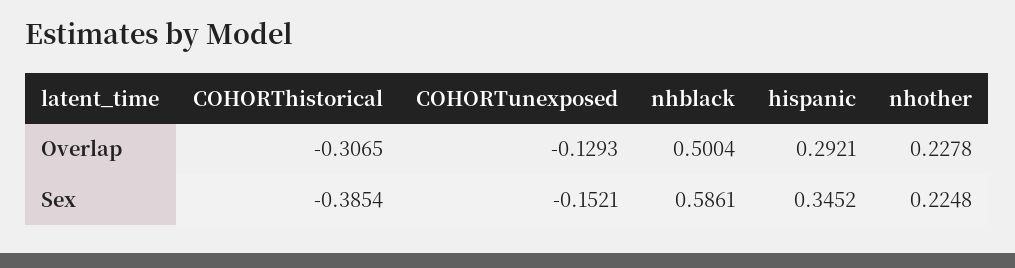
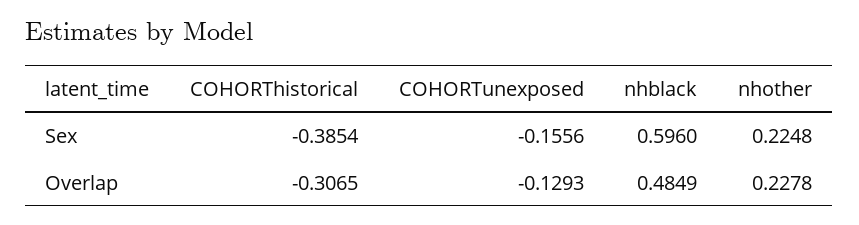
nhblack, Overlap: 0.5004 -> 0.4849
hispanic, Overlap: 0.2921 -> none
COHORTunexposed, Sex: -0.1521 -> -0.1556
nhblack, Sex: 0.5861 -> 0.596
hispanic, Sex: 0.3452 -> none

